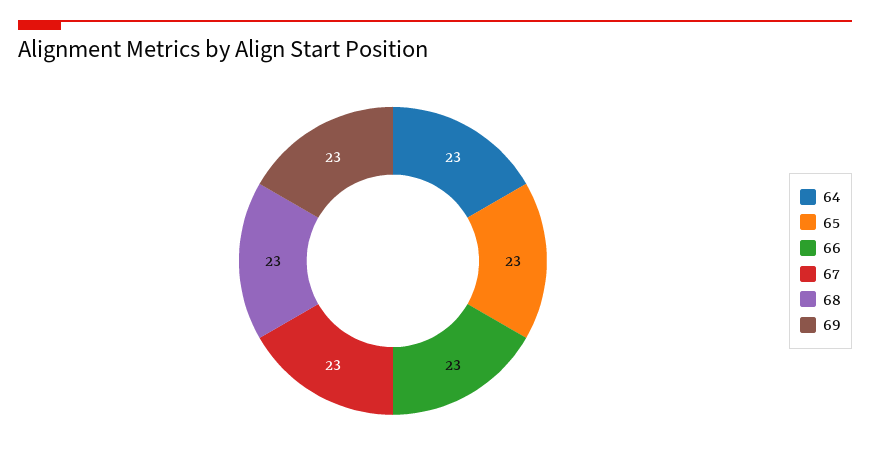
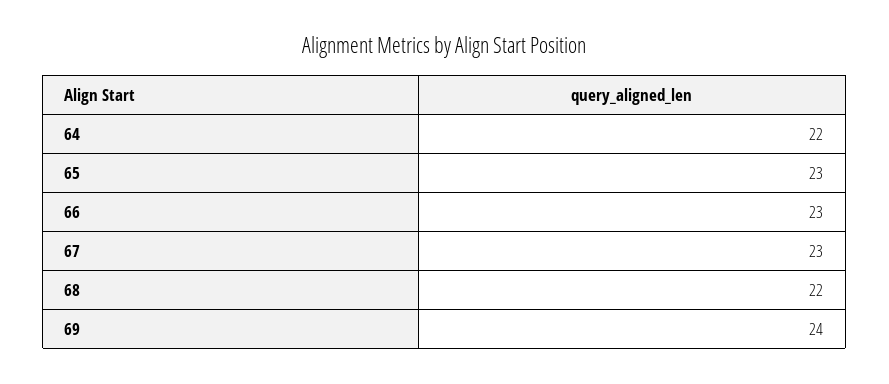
64: 23 -> 22
68: 23 -> 22
69: 23 -> 24

